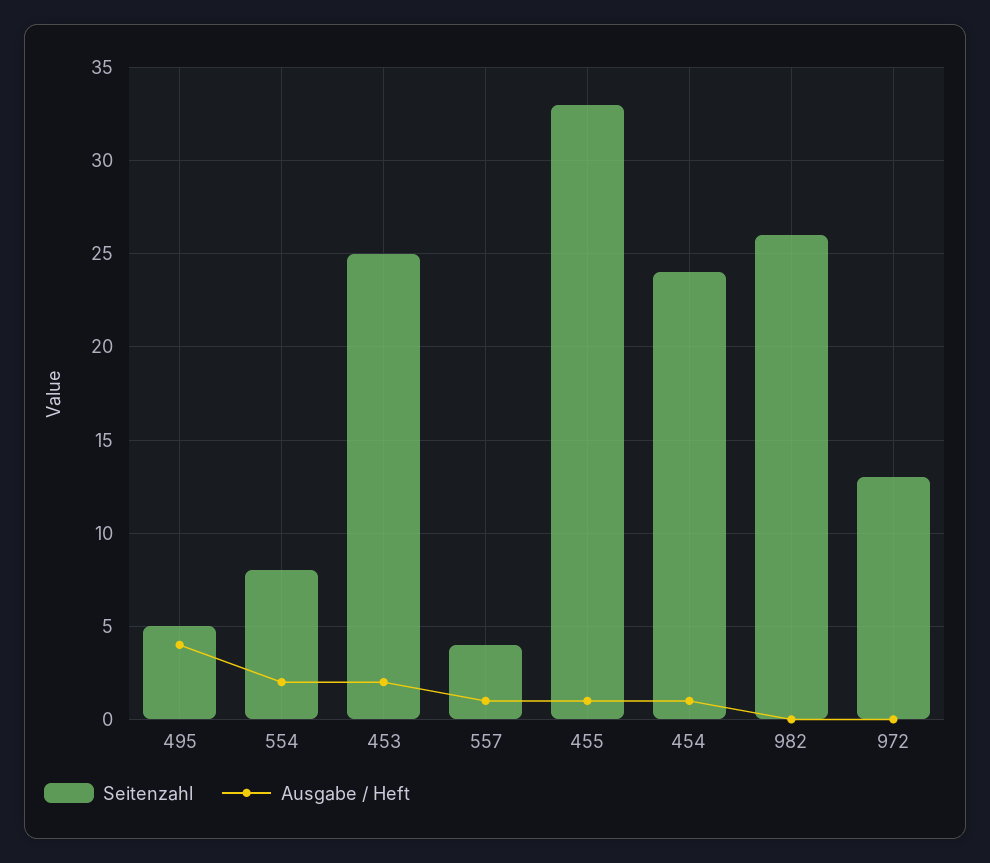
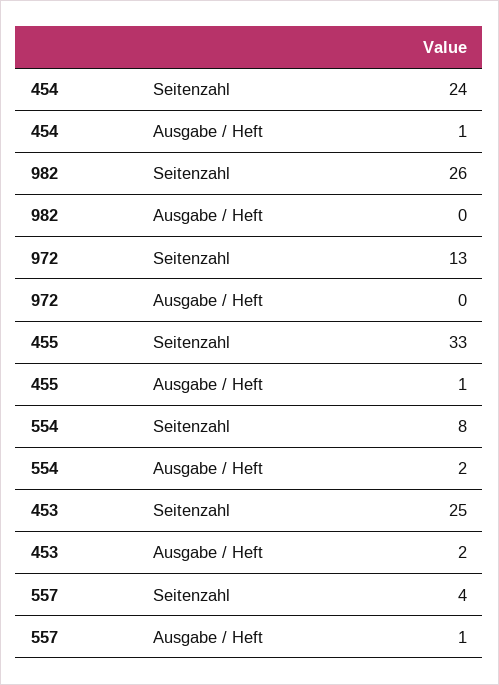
Seitenzahl, 495: 5 -> none
Ausgabe / Heft, 495: 4 -> none

